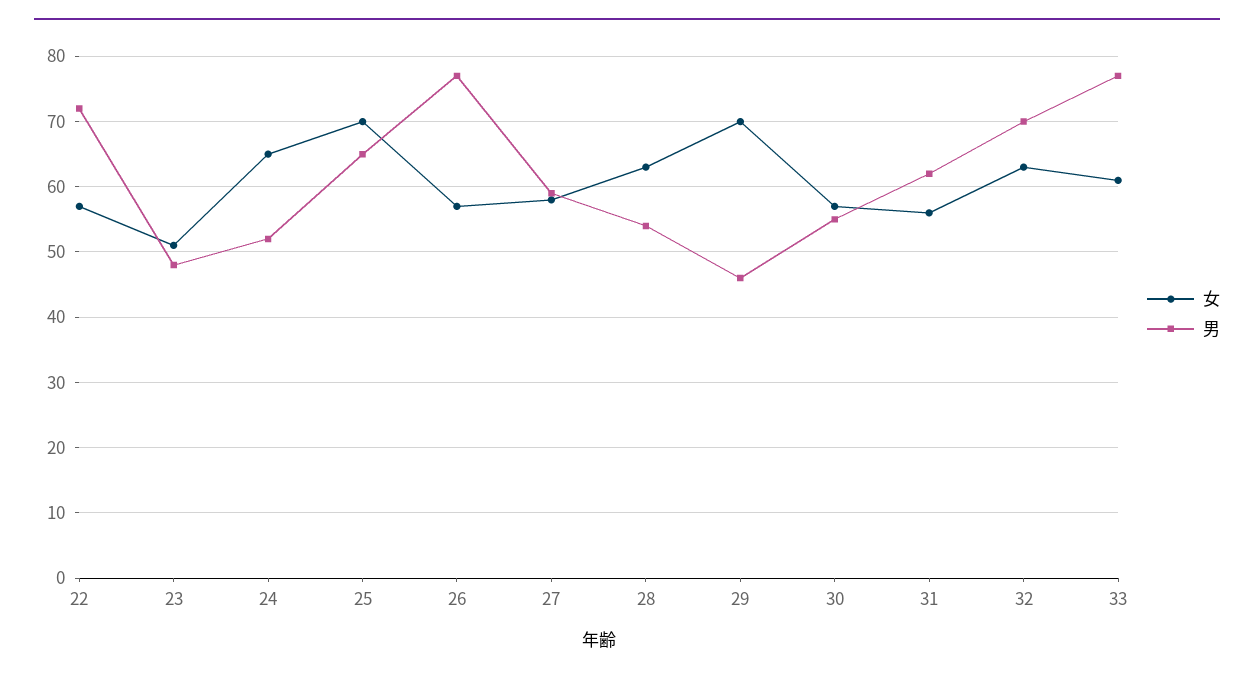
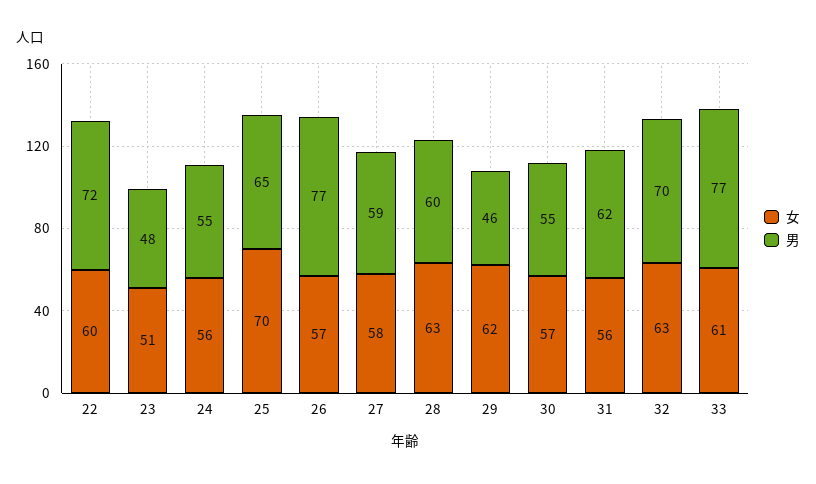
女, 22: 57 -> 60
女, 24: 65 -> 56
男, 24: 52 -> 55
男, 28: 54 -> 60
女, 29: 70 -> 62

